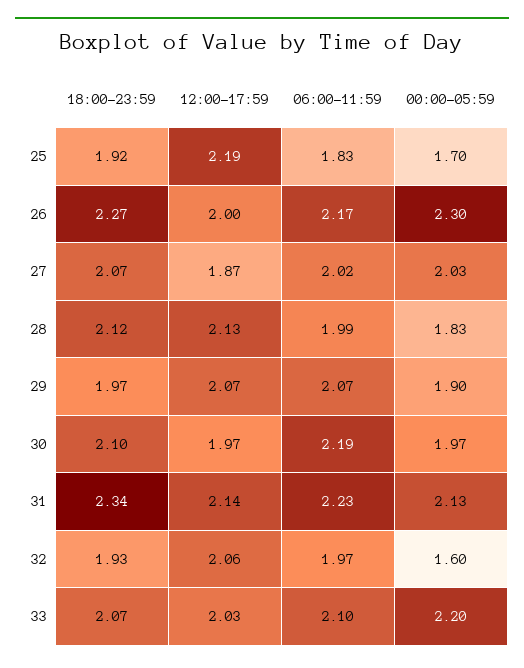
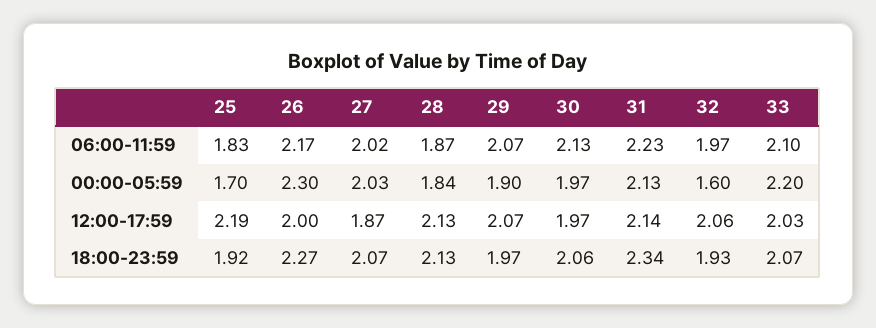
18:00-23:59, 28: 2.12 -> 2.13
06:00-11:59, 28: 1.99 -> 1.87
00:00-05:59, 28: 1.83 -> 1.84
18:00-23:59, 30: 2.1 -> 2.06
06:00-11:59, 30: 2.19 -> 2.13

